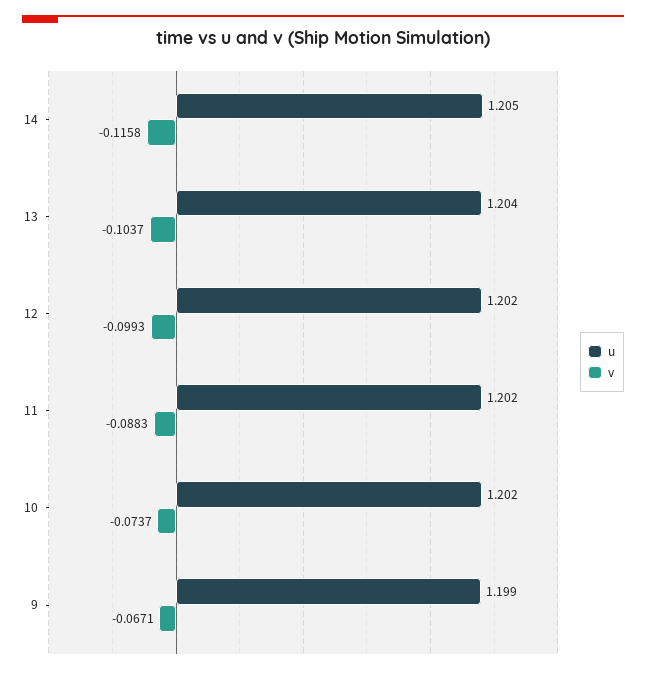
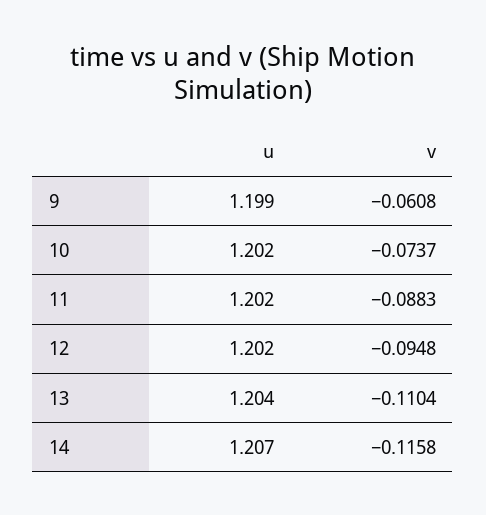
u, 14: 1.205 -> 1.207
v, 13: -0.1037 -> -0.1104
v, 12: -0.0993 -> -0.0948
v, 9: -0.0671 -> -0.0608

